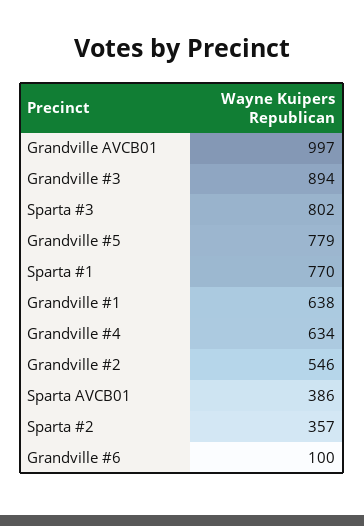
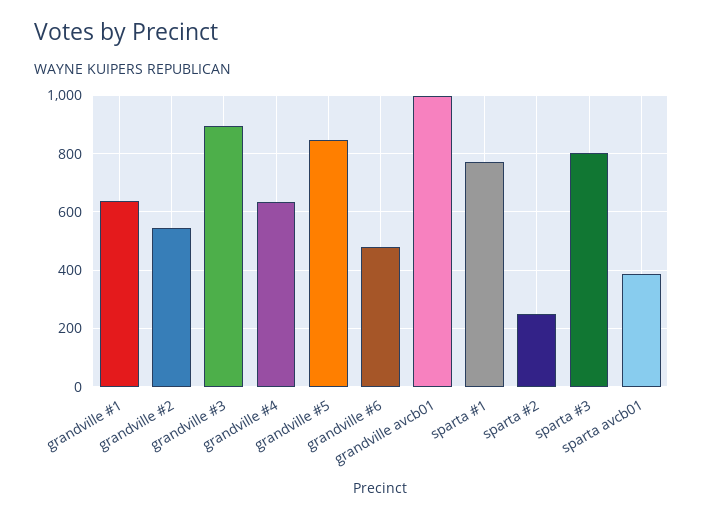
Grandville #5: 779 -> 850
Sparta #2: 357 -> 250
Grandville #6: 100 -> 475

